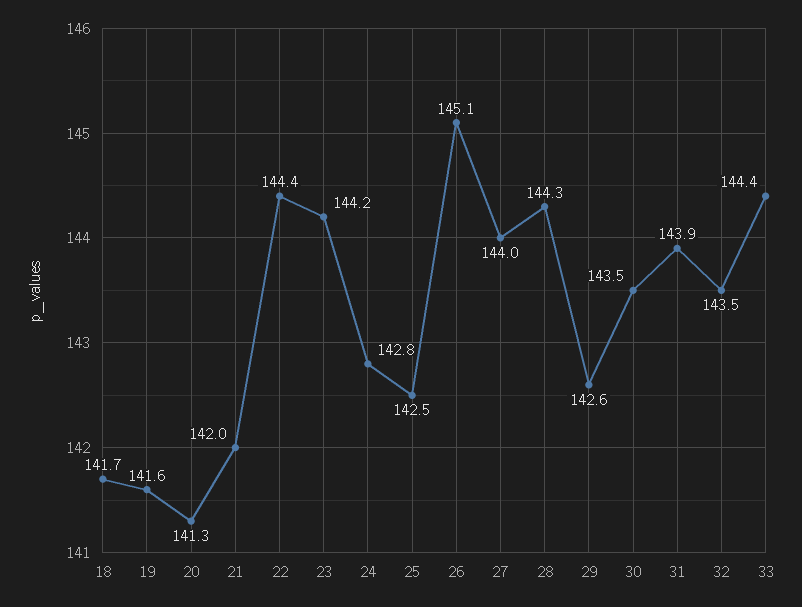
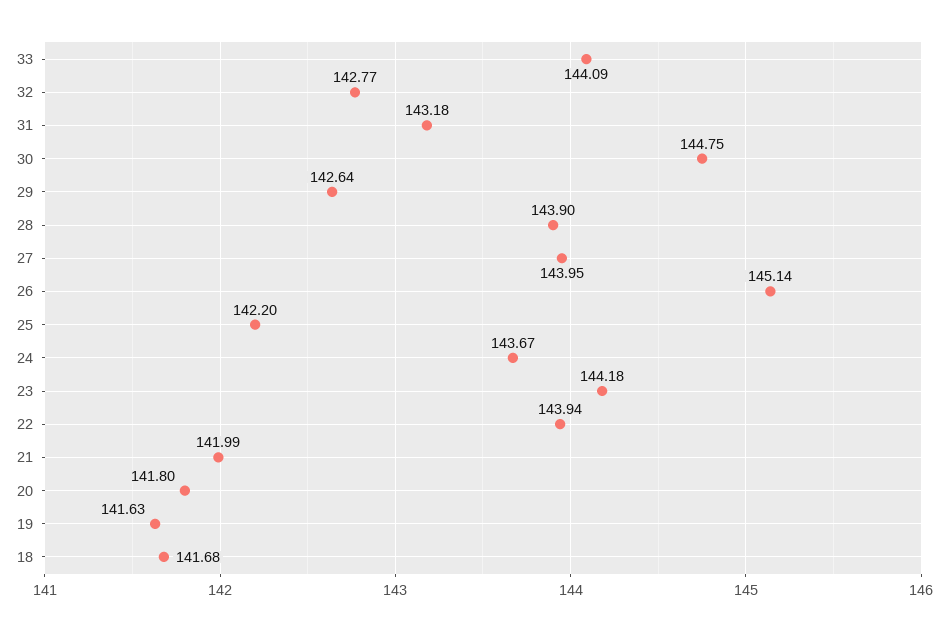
20: 141.3 -> 141.8
22: 144.4 -> 143.94
24: 142.8 -> 143.67
25: 142.5 -> 142.2
28: 144.3 -> 143.9
30: 143.5 -> 144.75
31: 143.9 -> 143.18
32: 143.5 -> 142.77
33: 144.4 -> 144.09

